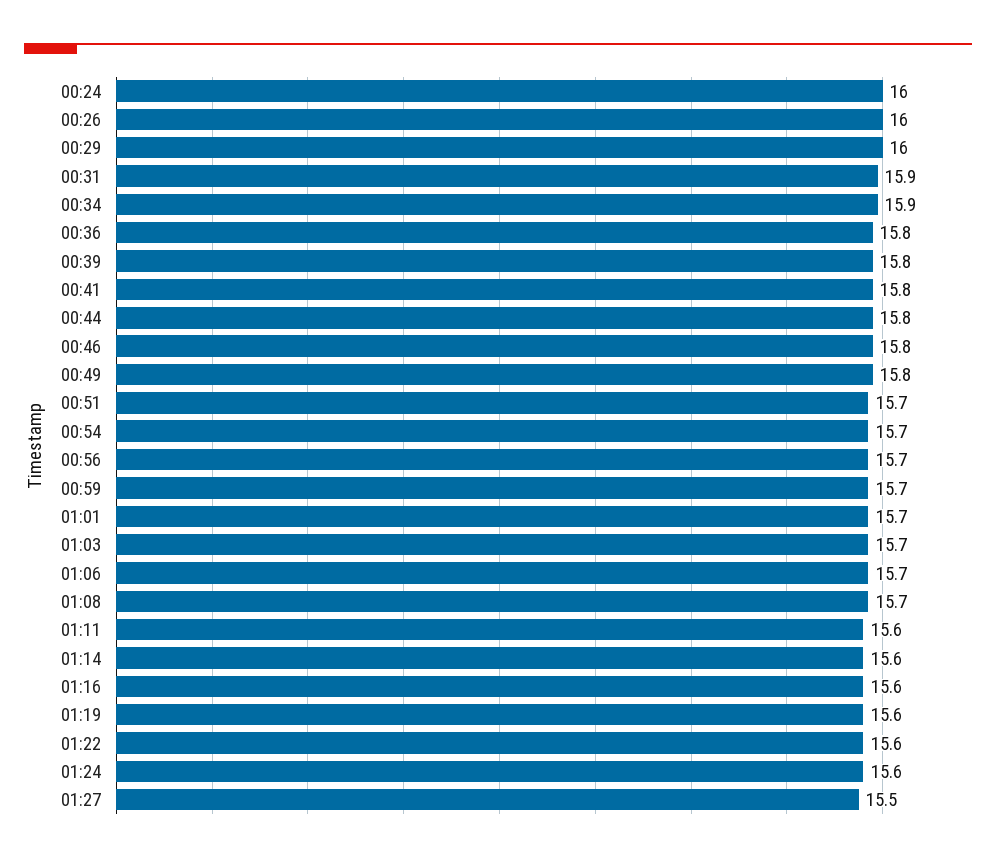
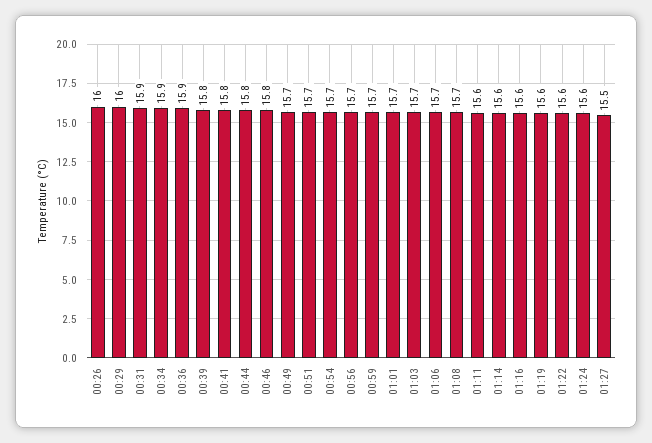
00:24: 16 -> none
00:36: 15.8 -> 15.9
00:49: 15.8 -> 15.7

